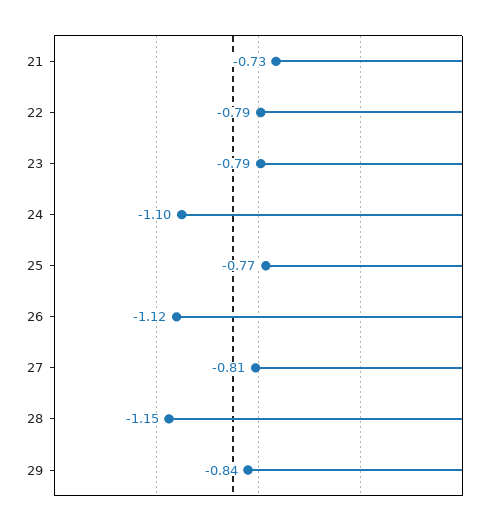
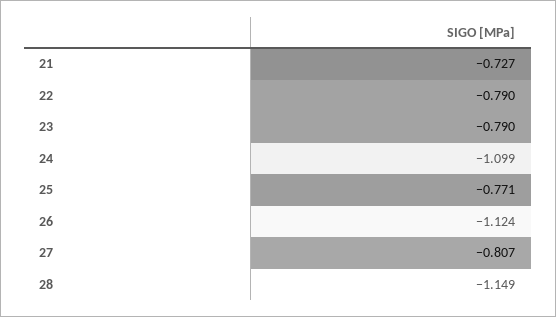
29: -0.84 -> none

